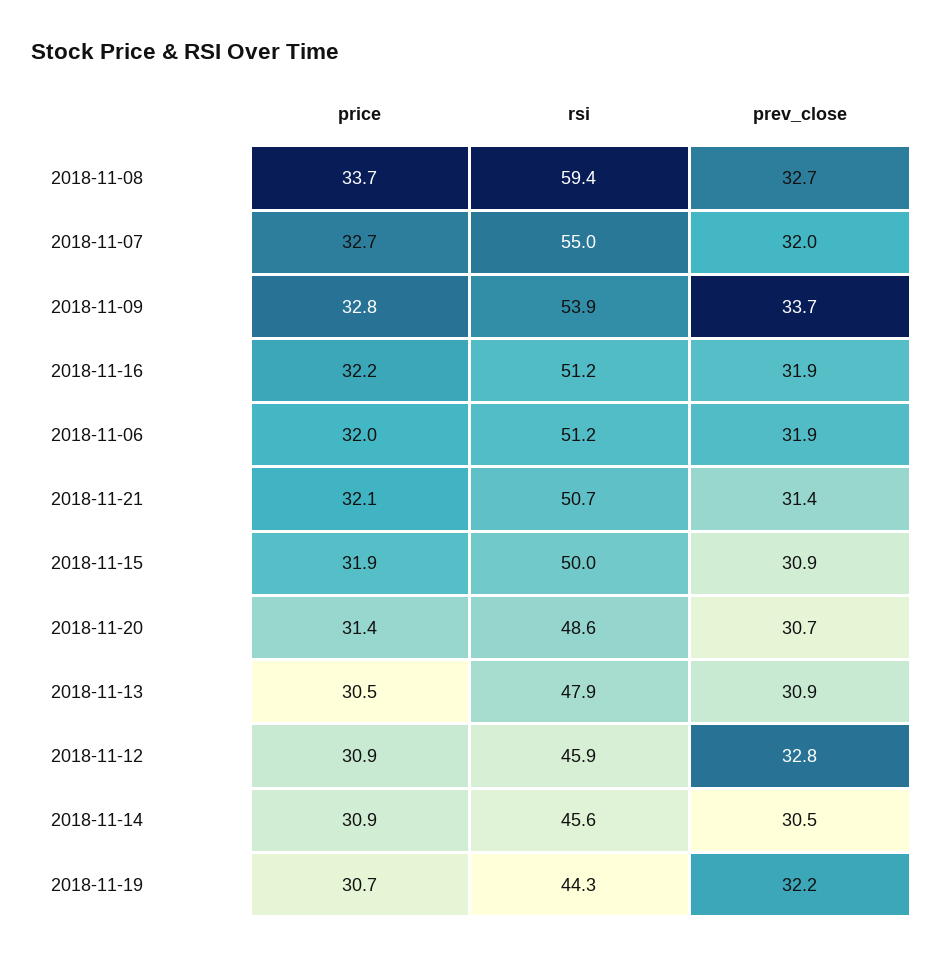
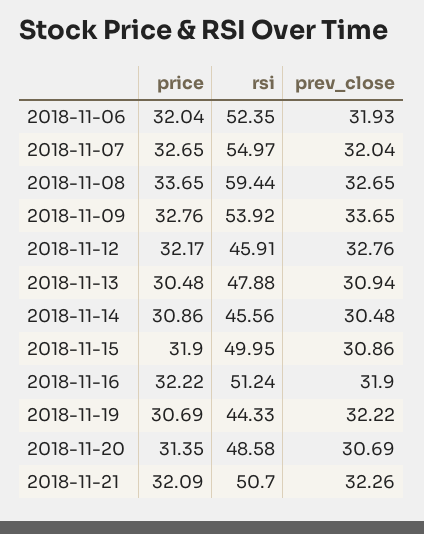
rsi, 2018-11-06: 51.2 -> 52.35
prev_close, 2018-11-21: 31.4 -> 32.26
price, 2018-11-12: 30.9 -> 32.17

